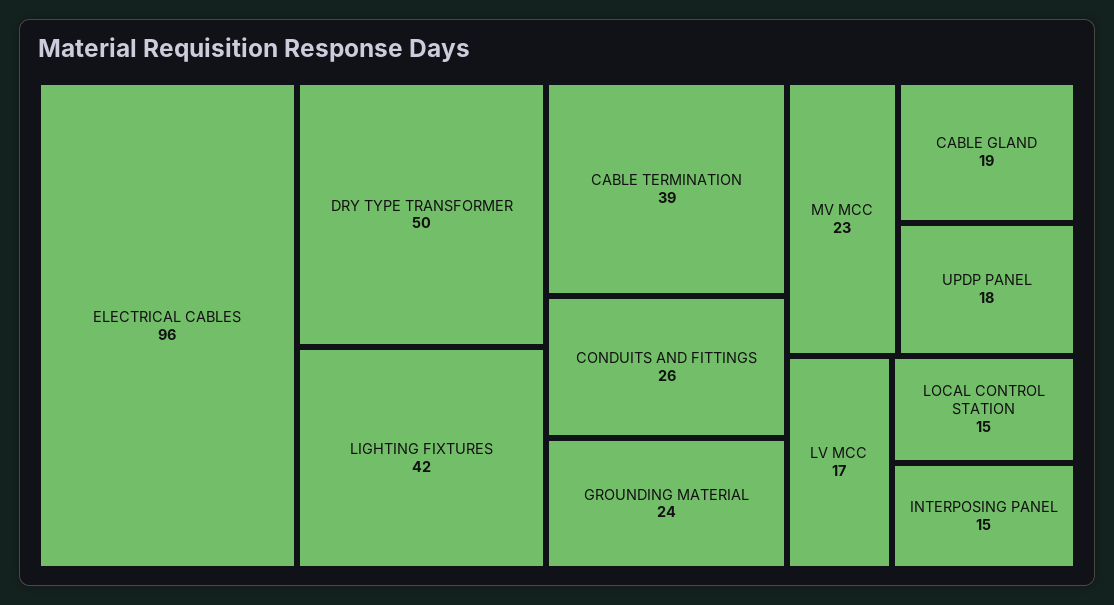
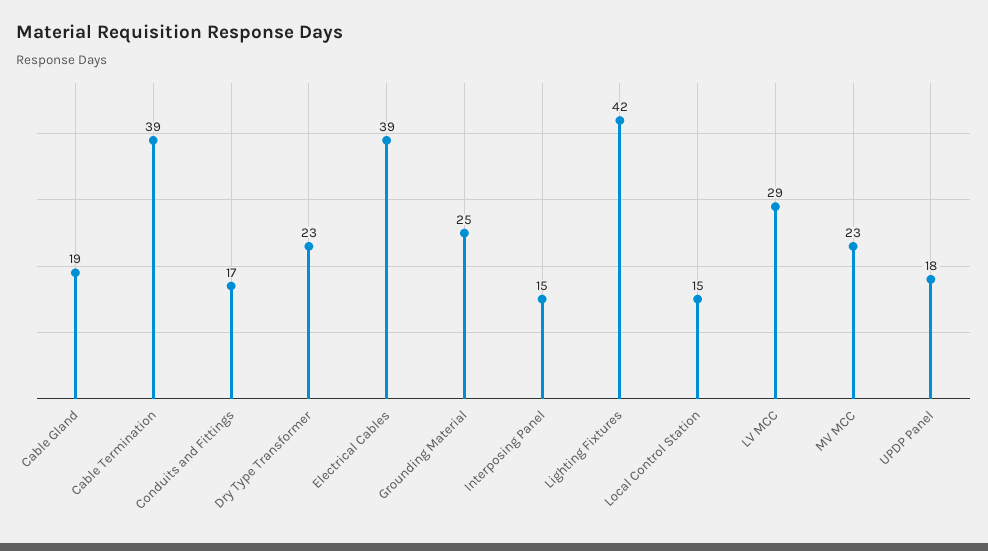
ELECTRICAL CABLES: 96 -> 39
DRY TYPE TRANSFORMER: 50 -> 23
CONDUITS AND FITTINGS: 26 -> 17
GROUNDING MATERIAL: 24 -> 25
LV MCC: 17 -> 29

